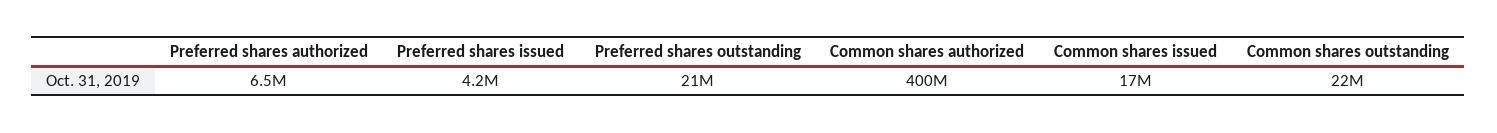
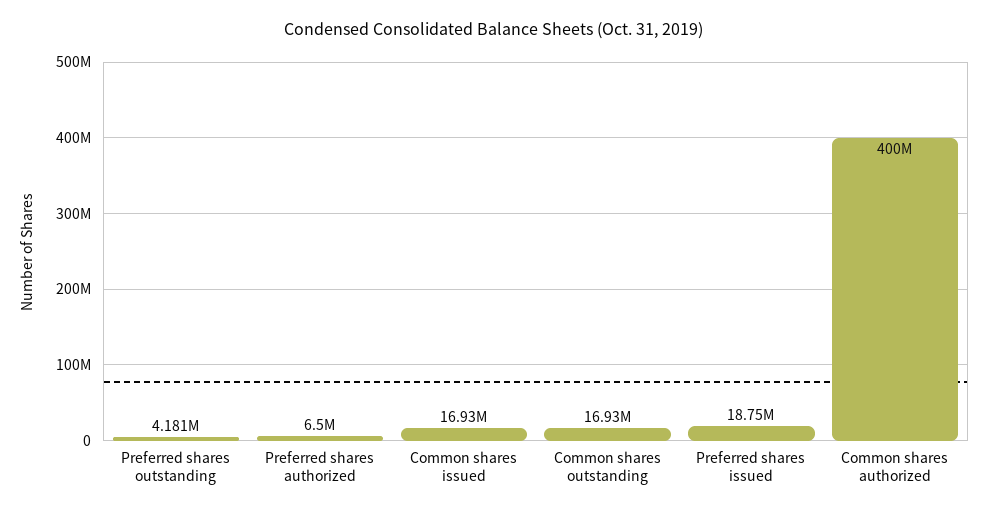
Preferred shares issued: 4200000 -> 18750000
Preferred shares outstanding: 21000000 -> 4181000
Common shares outstanding: 22000000 -> 16930000

